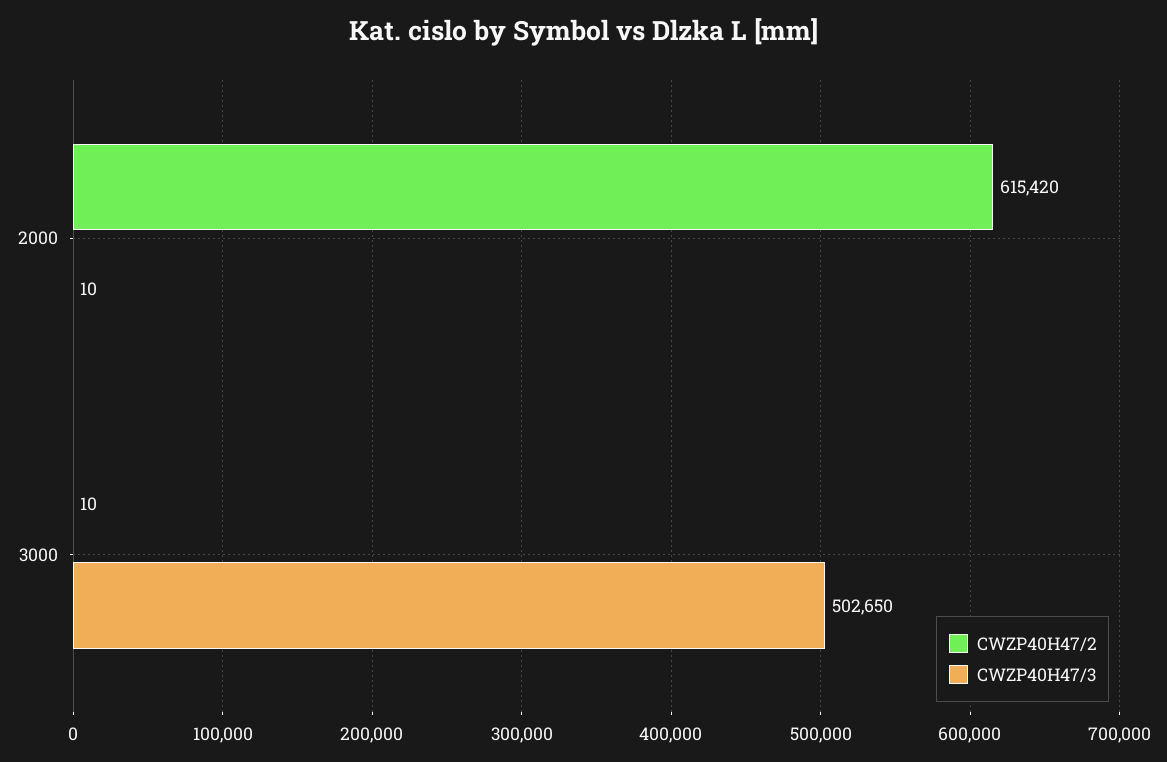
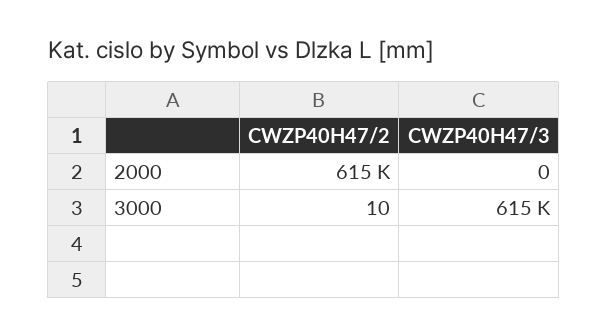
CWZP40H47/3, 2000: 10 -> 0
CWZP40H47/3, 3000: 502650 -> 615000

